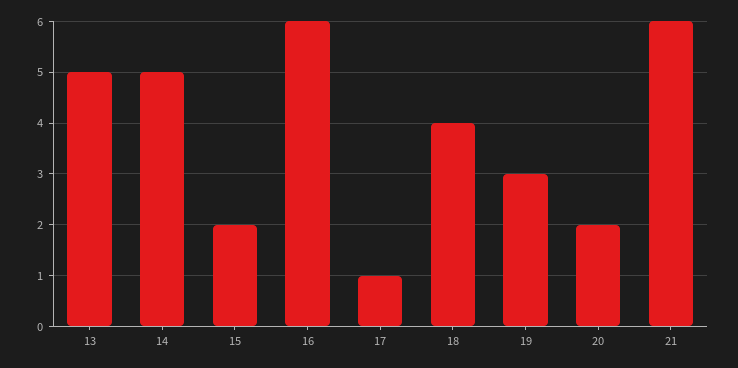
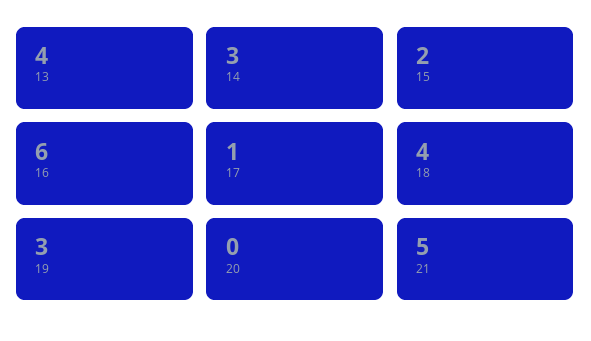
13: 5 -> 4
14: 5 -> 3
20: 2 -> 0
21: 6 -> 5

